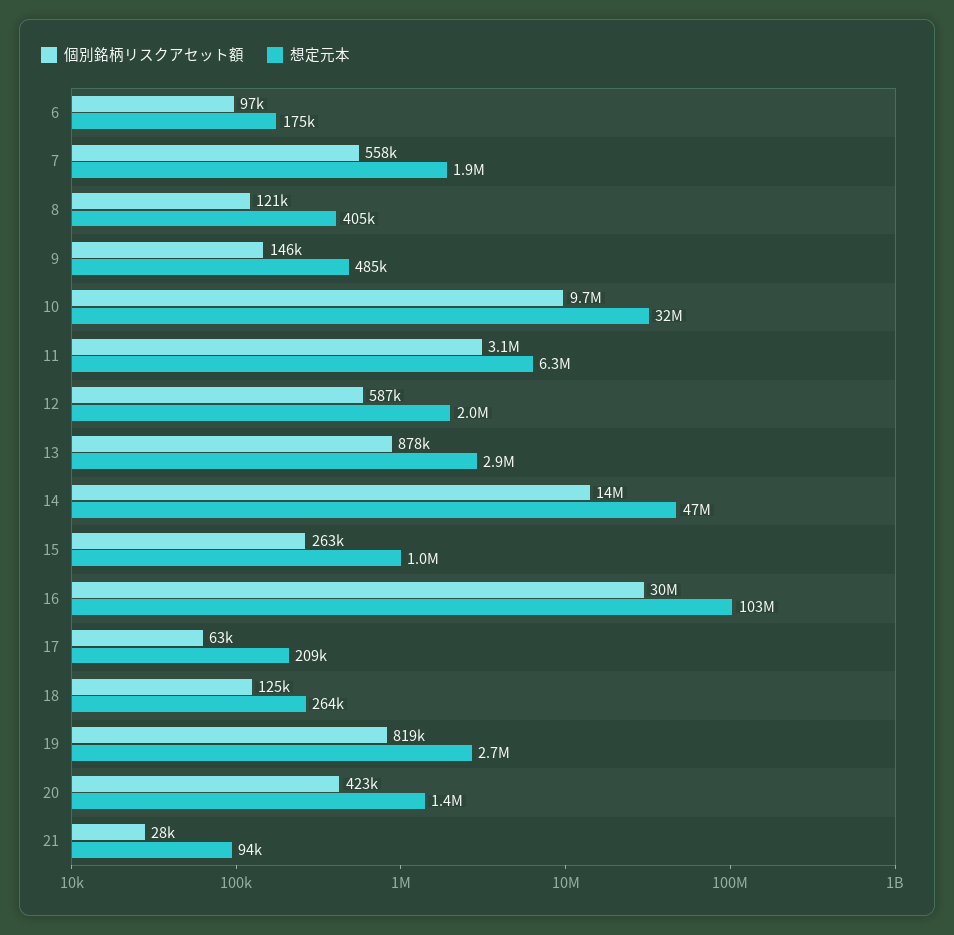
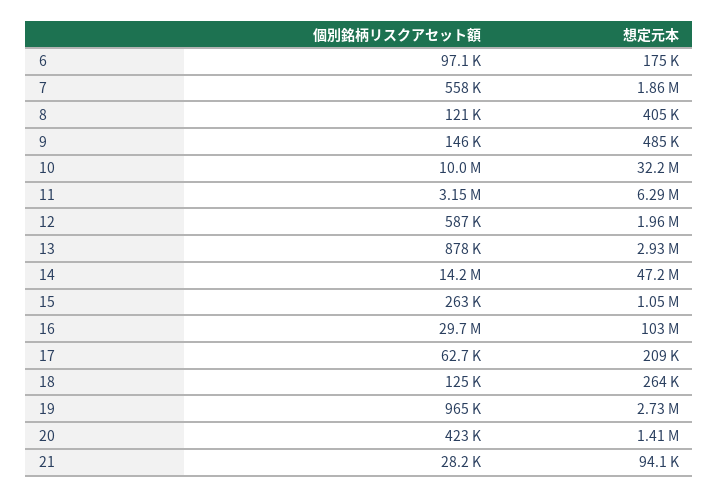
個別銘柄リスクアセット額, 10: 9700000 -> 10000000
個別銘柄リスクアセット額, 19: 819000 -> 965000

